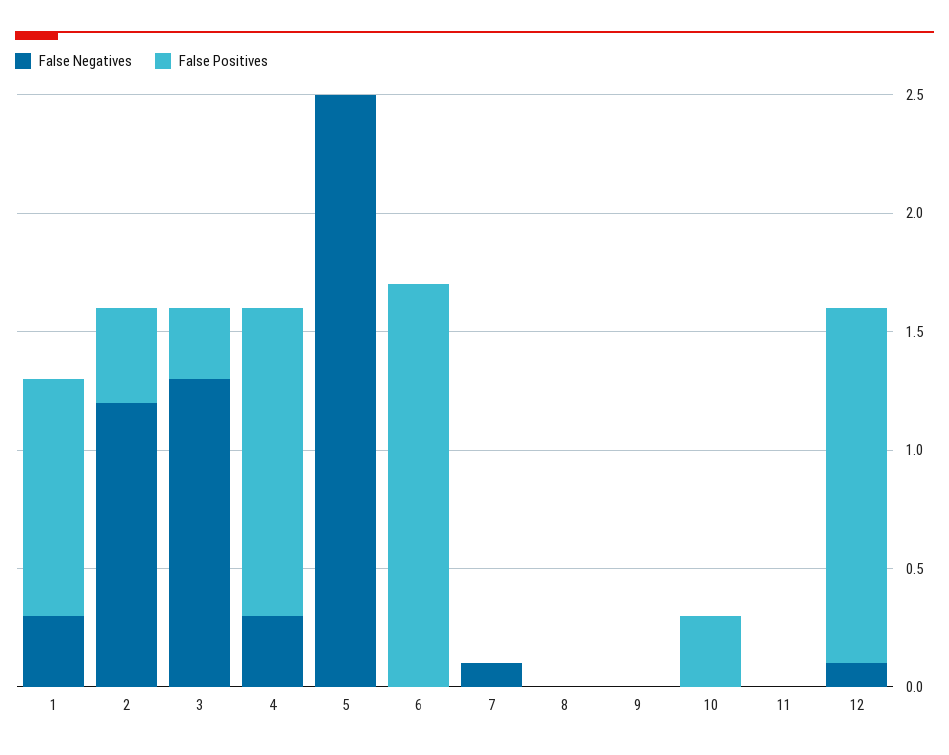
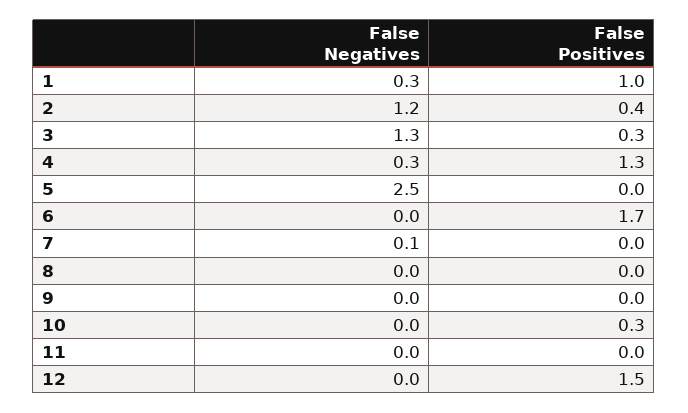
False Negatives, 12: 0.1 -> 0

